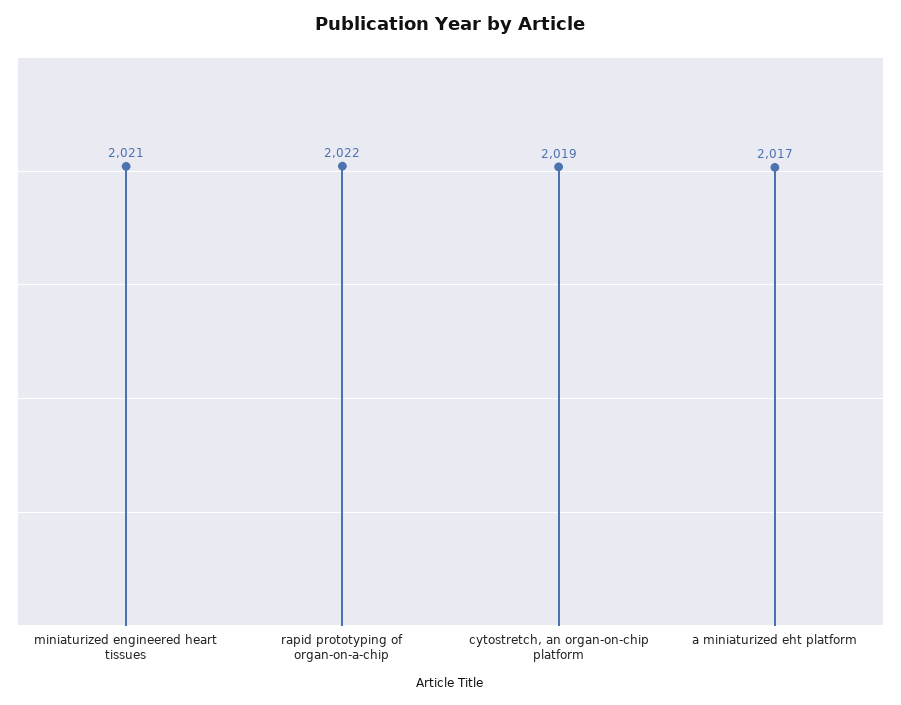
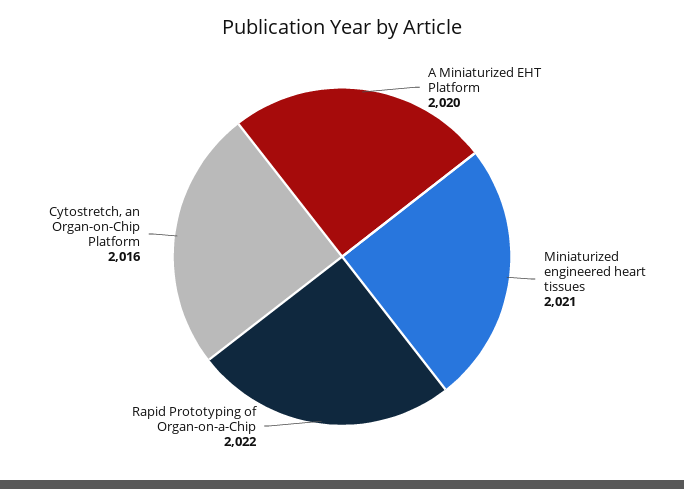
cytostretch, an organ-on-chip platform: 2019 -> 2016
a miniaturized eht platform: 2017 -> 2020

